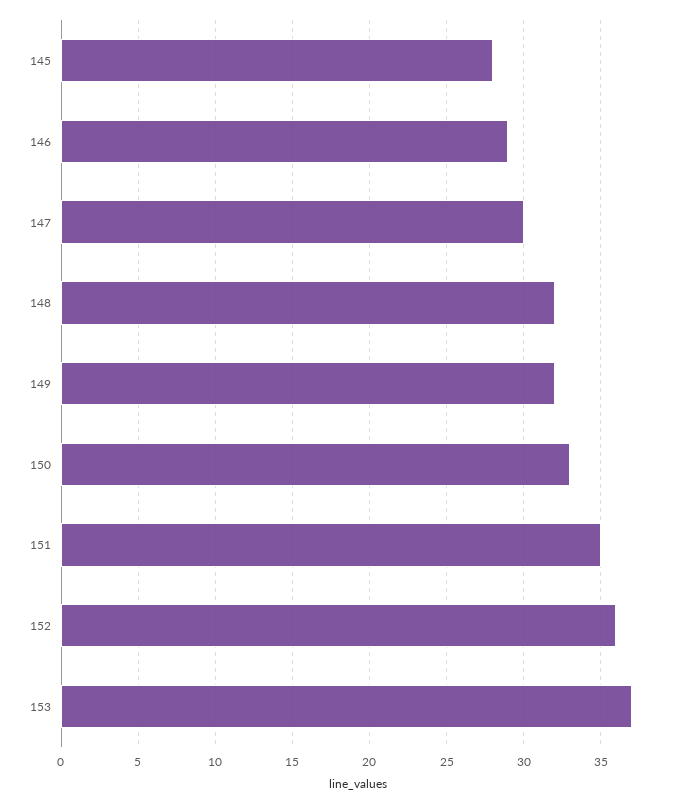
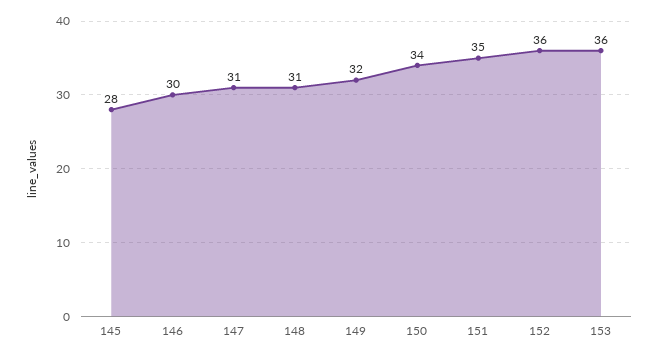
146: 29 -> 30
147: 30 -> 31
148: 32 -> 31
150: 33 -> 34
153: 37 -> 36

